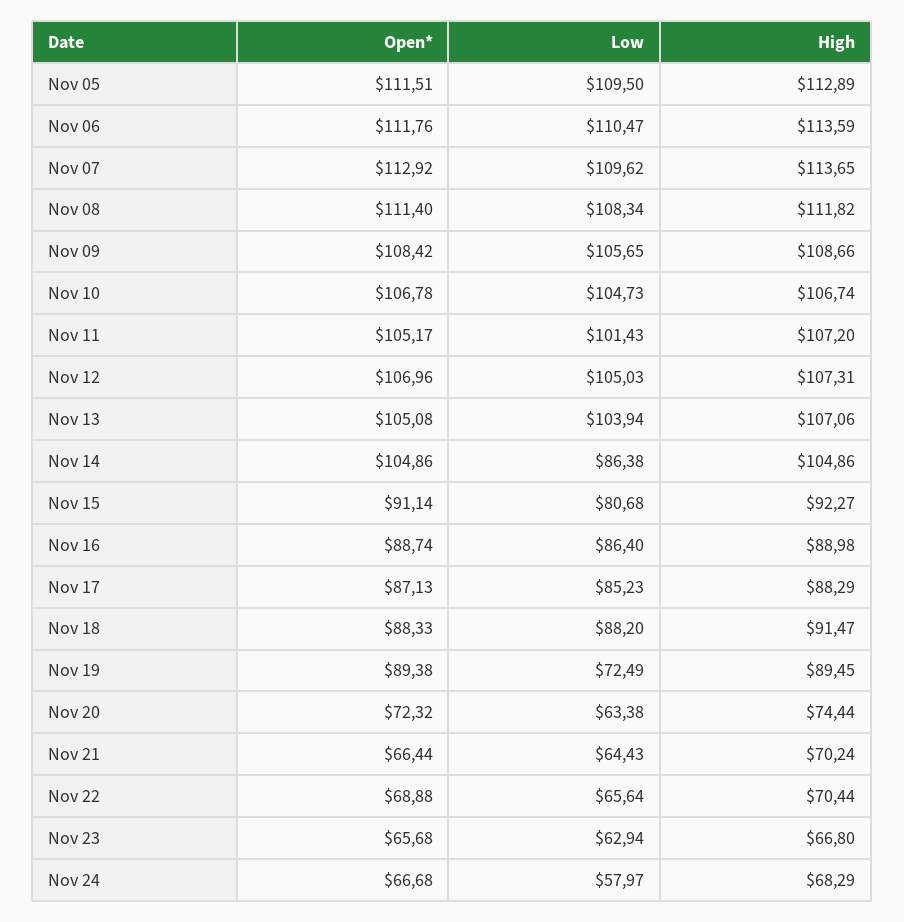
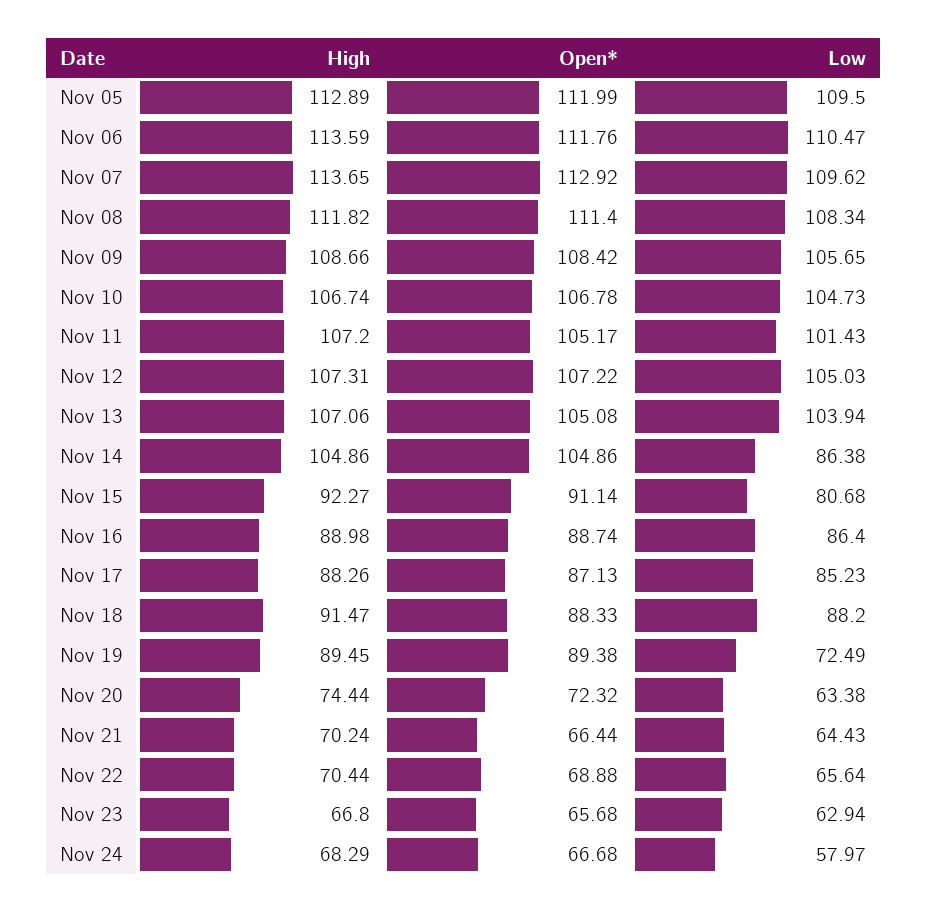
Open*, Nov 05: 111.51 -> 111.99
Open*, Nov 12: 106.96 -> 107.22
High, Nov 17: 88.29 -> 88.26

